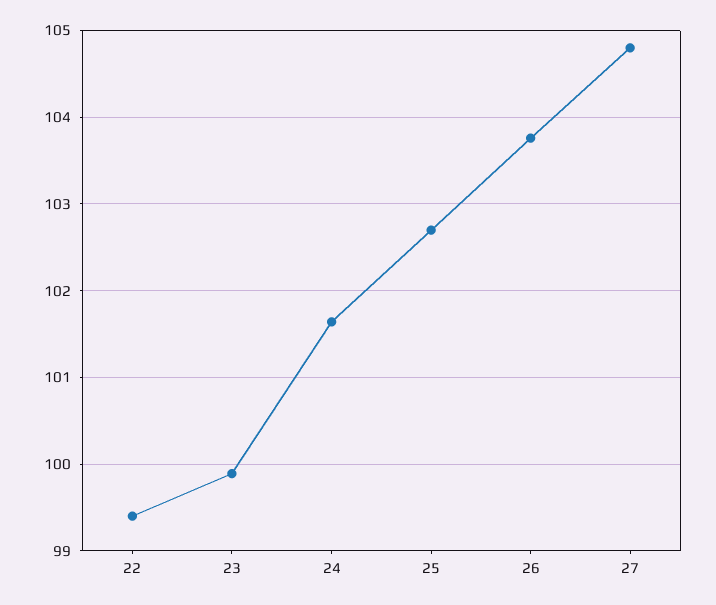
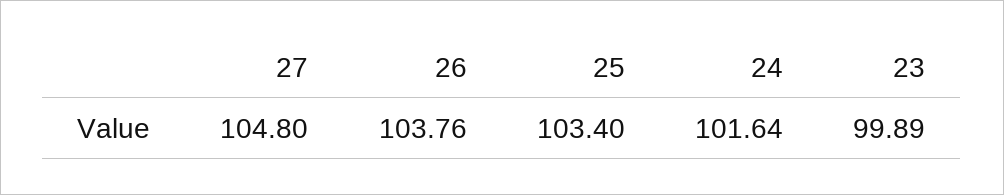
22: 99.4 -> none
25: 102.7 -> 103.4

